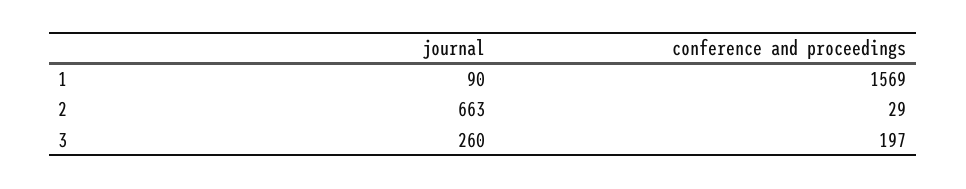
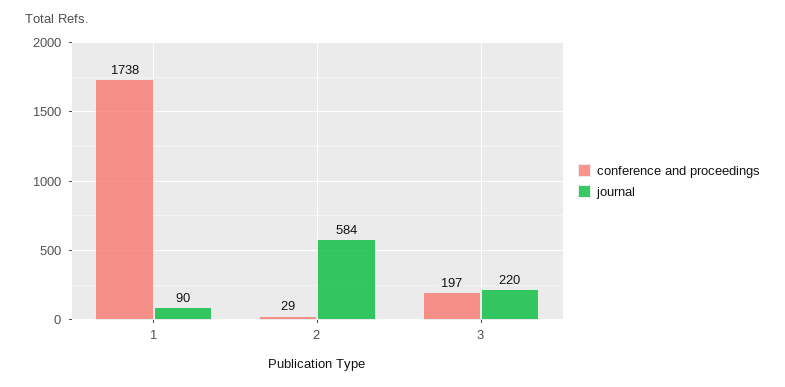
conference and proceedings, 1: 1569 -> 1738
journal, 2: 663 -> 584
journal, 3: 260 -> 220

